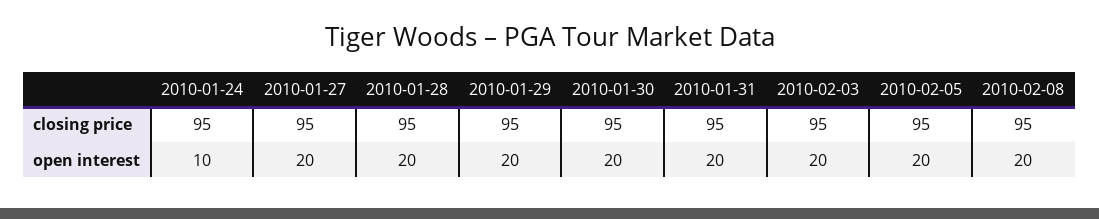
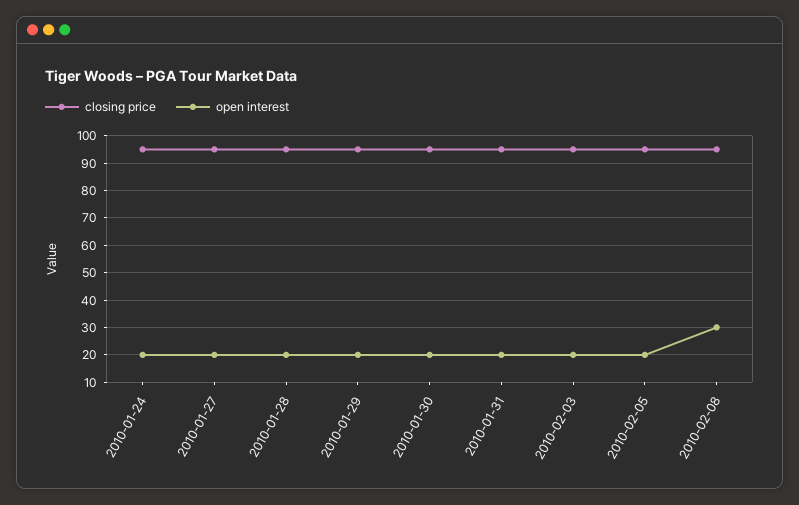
open interest, 2010-01-24: 10 -> 20
open interest, 2010-02-08: 20 -> 30

